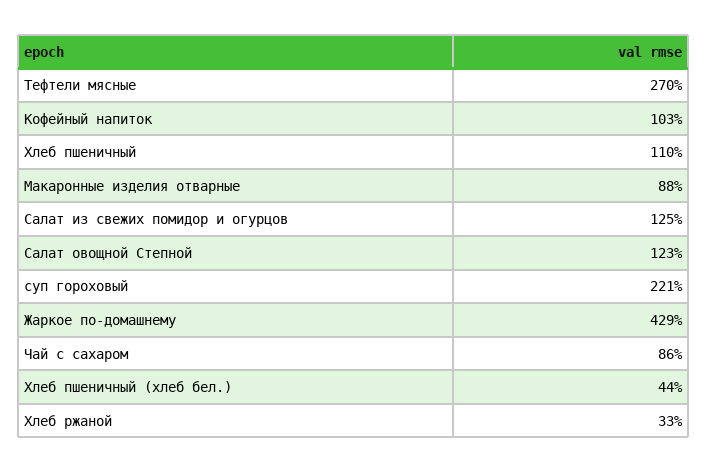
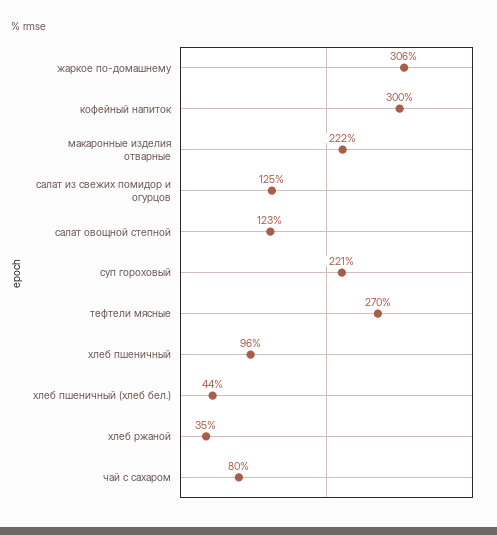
Кофейный напиток: 103 -> 300
Хлеб пшеничный: 110 -> 96
Макаронные изделия отварные: 88 -> 222
Жаркое по-домашнему: 429 -> 306
Чай с сахаром: 86 -> 80
Хлеб ржаной: 33 -> 35

